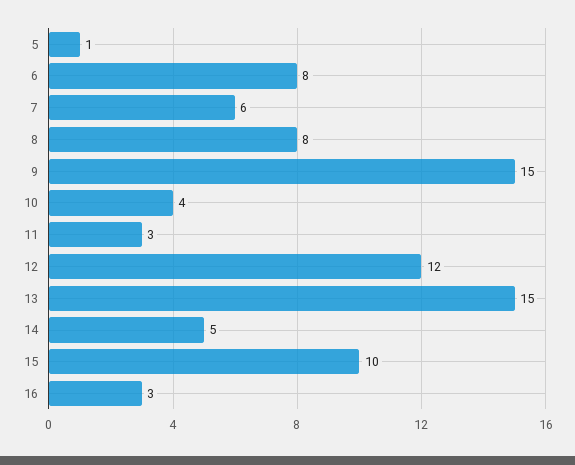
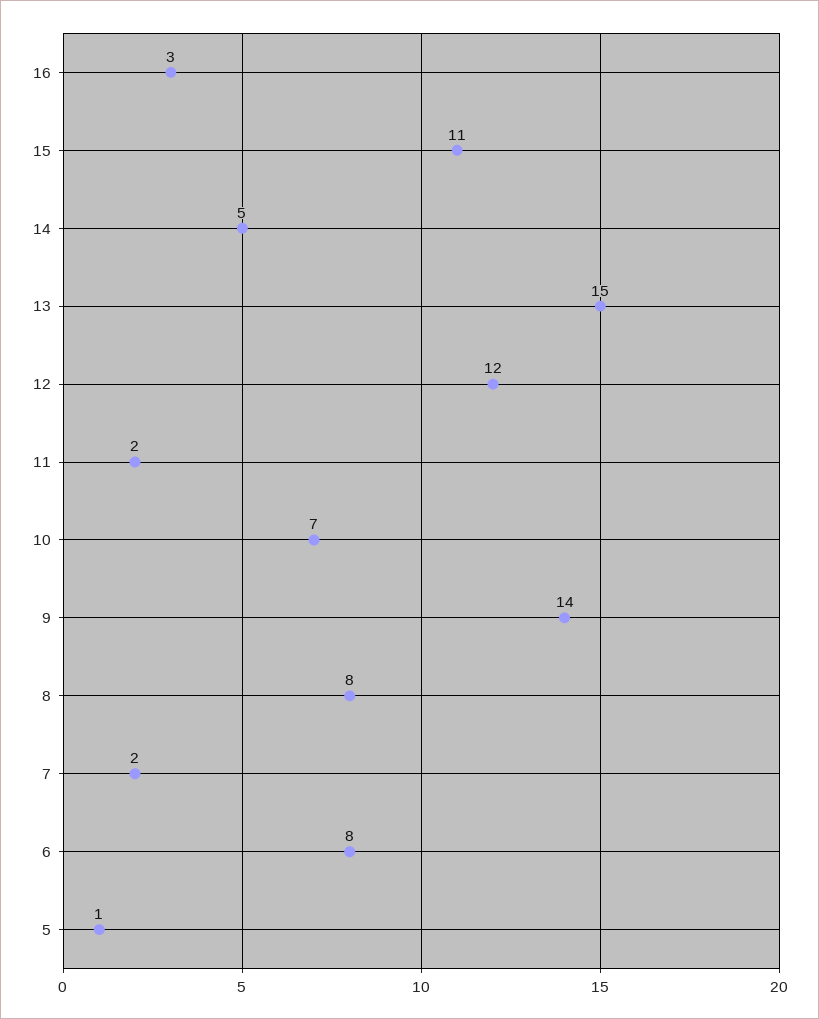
7: 6 -> 2
9: 15 -> 14
10: 4 -> 7
11: 3 -> 2
15: 10 -> 11

